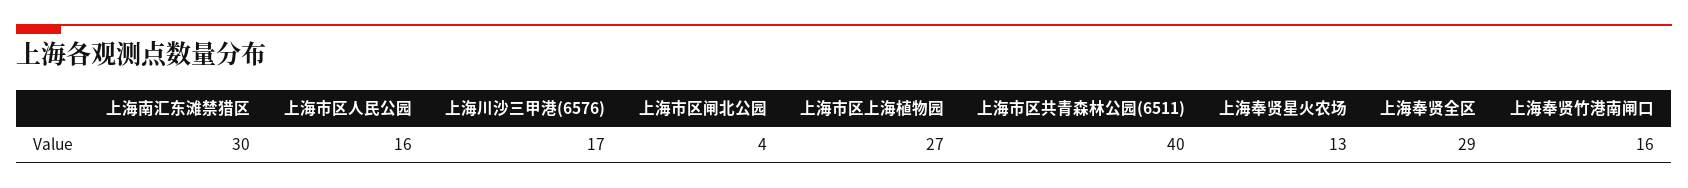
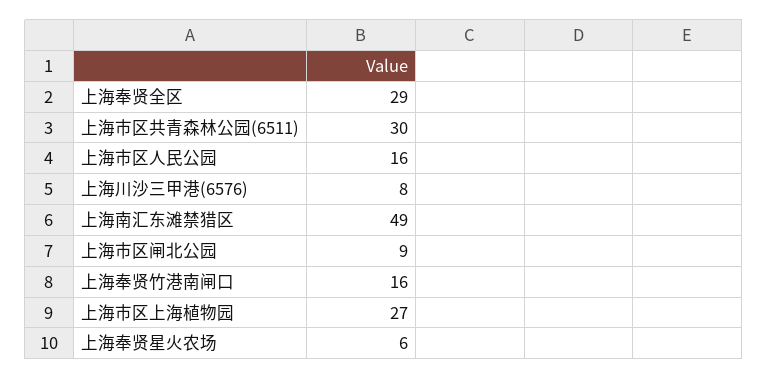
上海南汇东滩禁猎区: 30 -> 49
上海川沙三甲港(6576): 17 -> 8
上海市区闸北公园: 4 -> 9
上海市区共青森林公园(6511): 40 -> 30
上海奉贤星火农场: 13 -> 6

